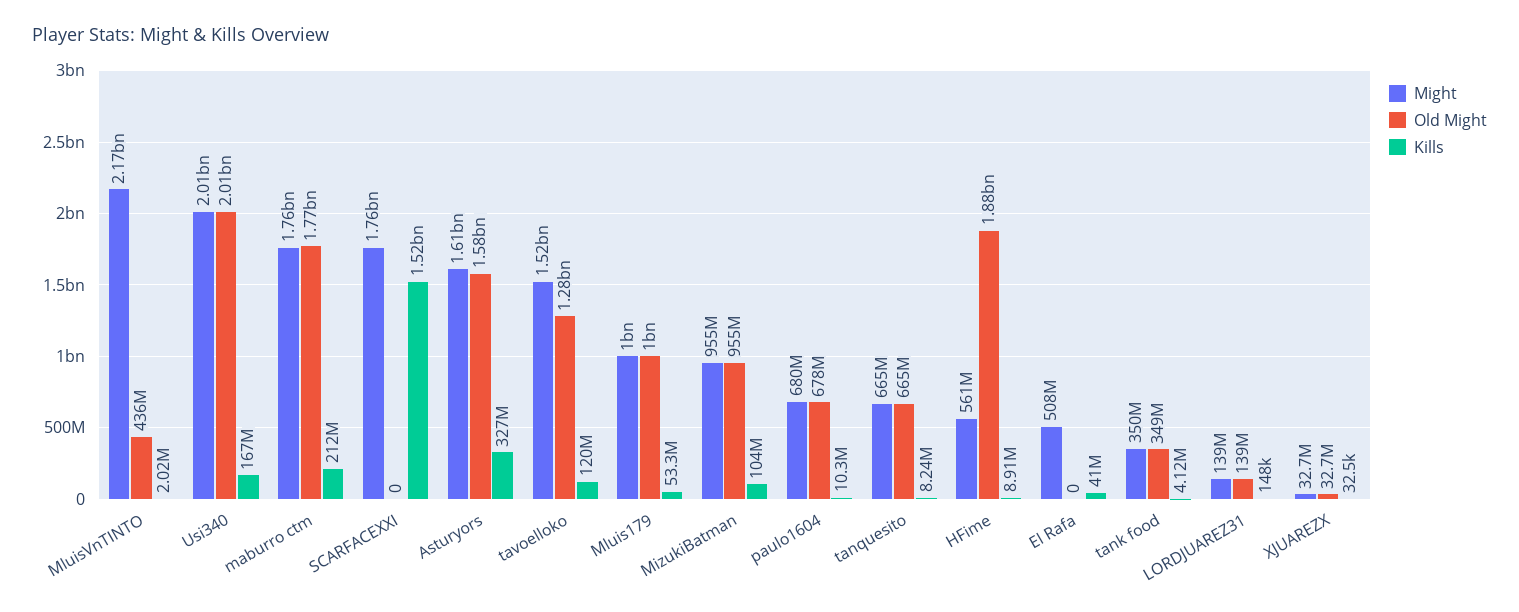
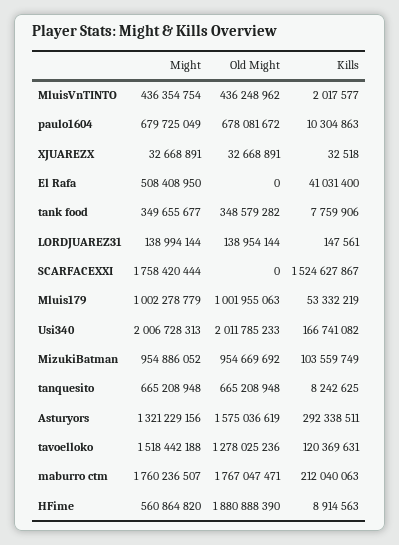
Might, MluisVnTINTO: 2170000000 -> 436354754
Might, Asturyors: 1610000000 -> 1321229156
Kills, Asturyors: 327000000 -> 292338511
Kills, tank food: 4120000 -> 7759906

